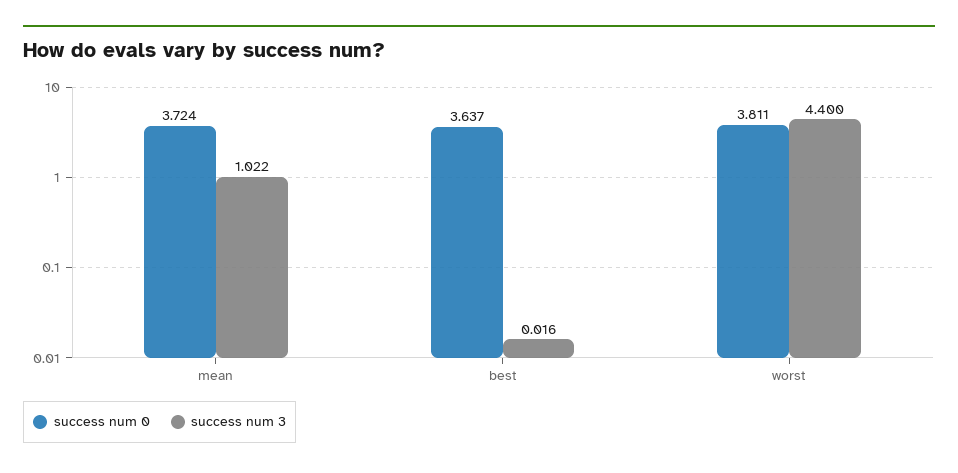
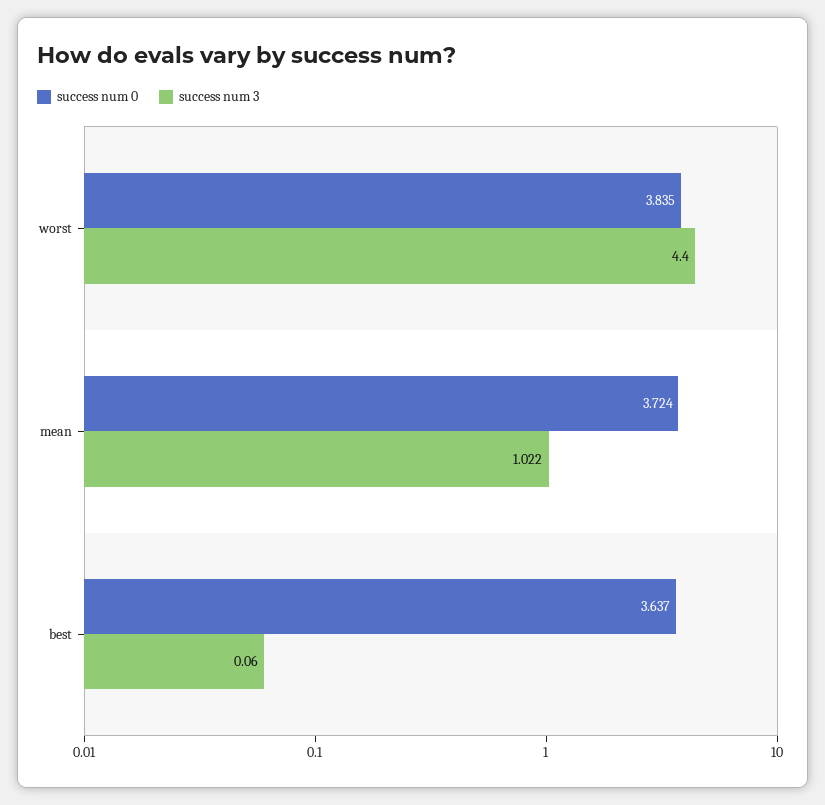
success num 3, best: 0.016 -> 0.06
success num 0, worst: 3.811 -> 3.835

